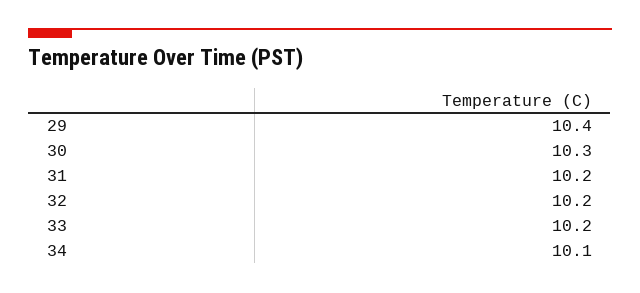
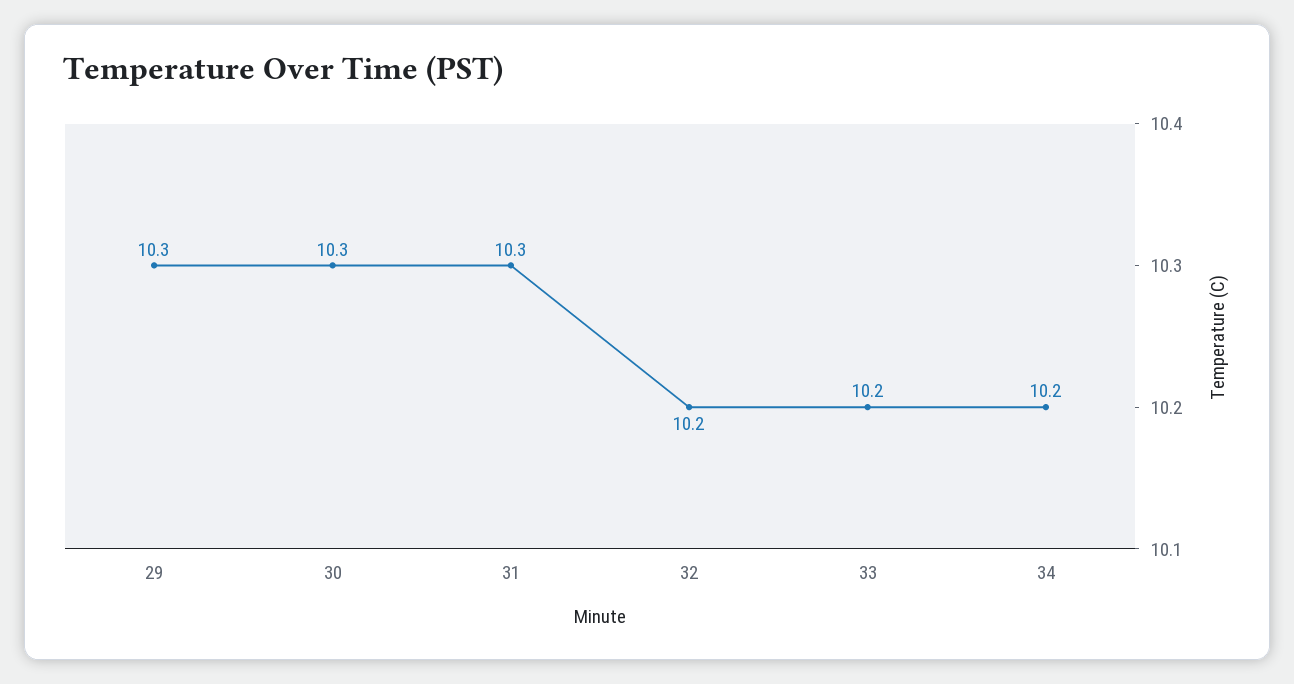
29: 10.4 -> 10.3
31: 10.2 -> 10.3
34: 10.1 -> 10.2

